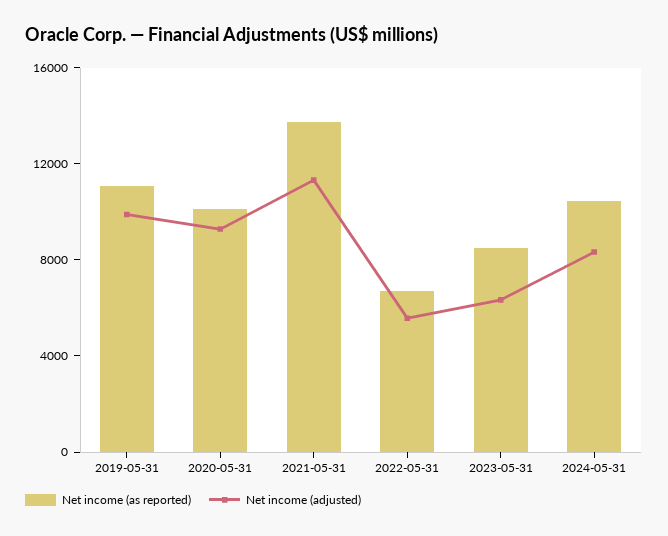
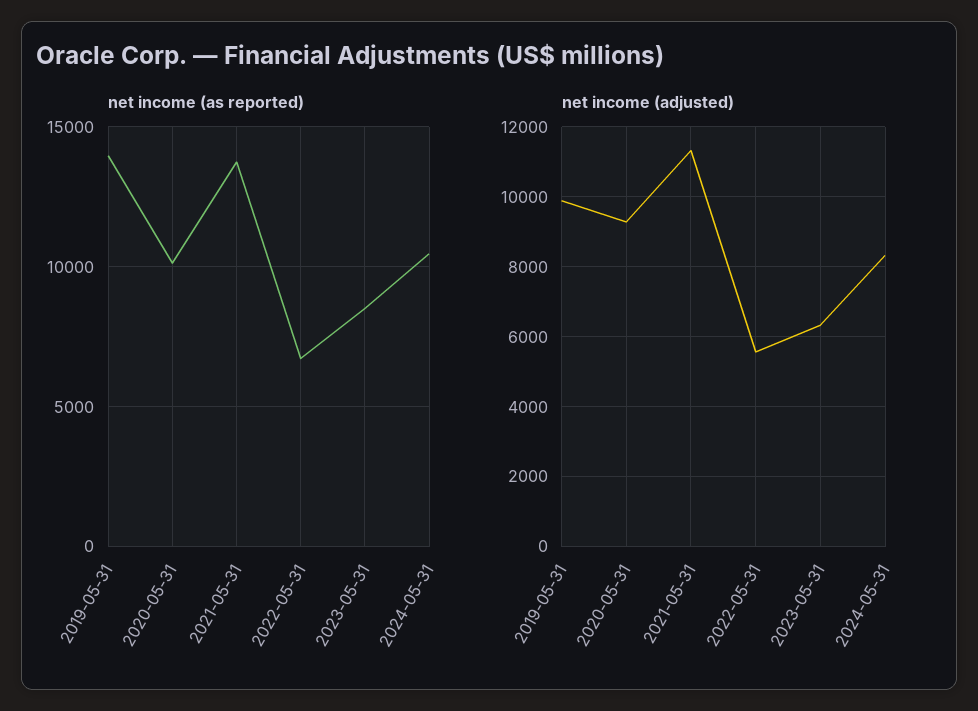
Net income (as reported), 2019-05-31: 11000 -> 14000

